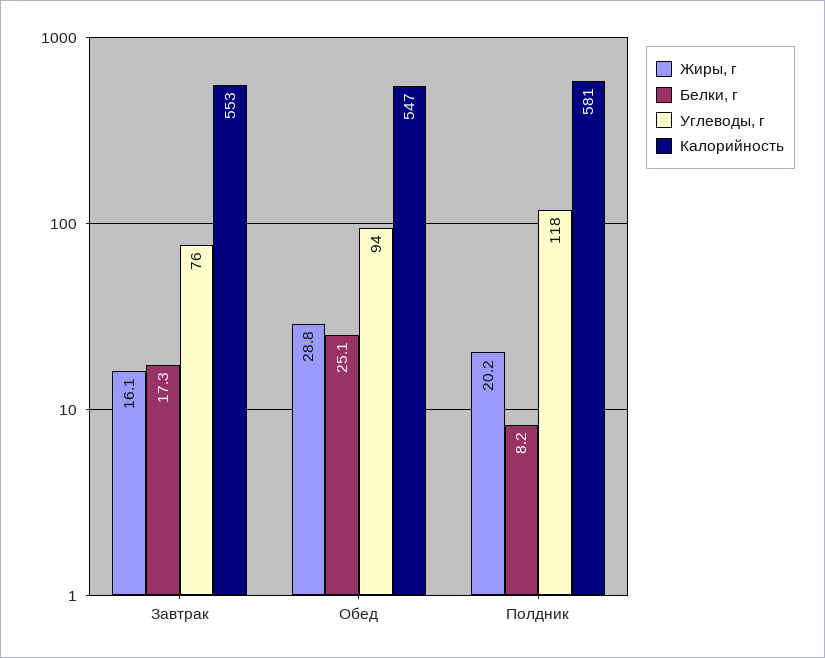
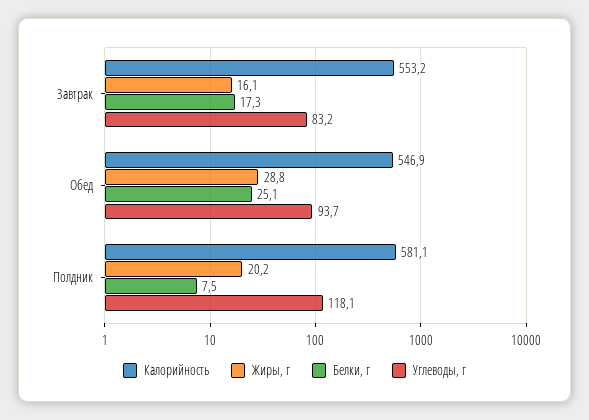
Углеводы, г, Завтрак: 76 -> 83.2
Белки, г, Полдник: 8.2 -> 7.5

